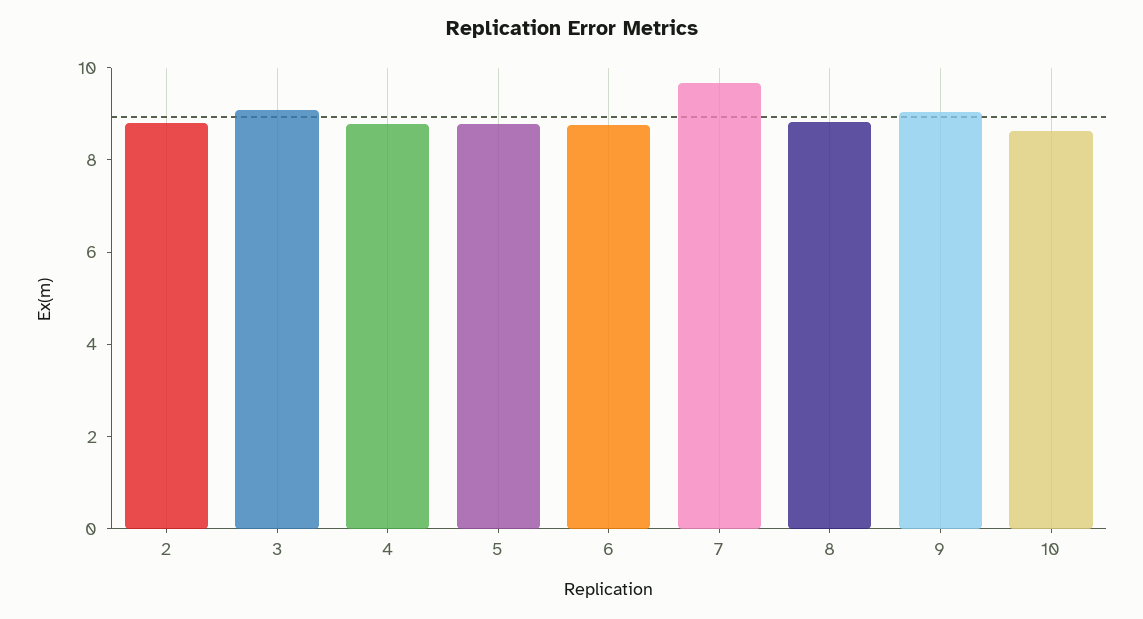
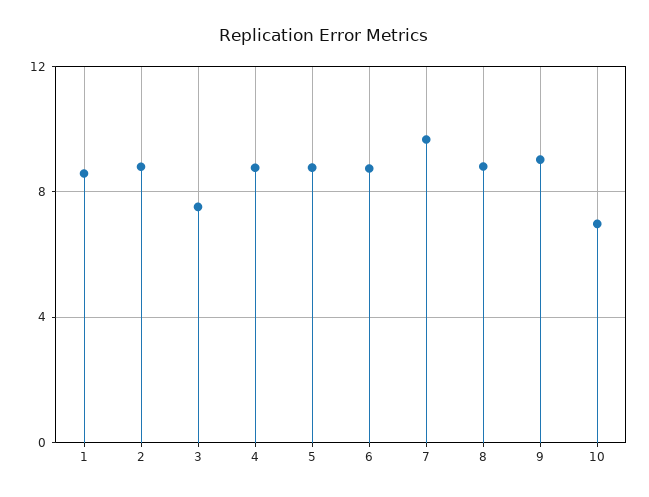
3: 9 -> 7.5
10: 8.5 -> 7
1: none -> 8.5

